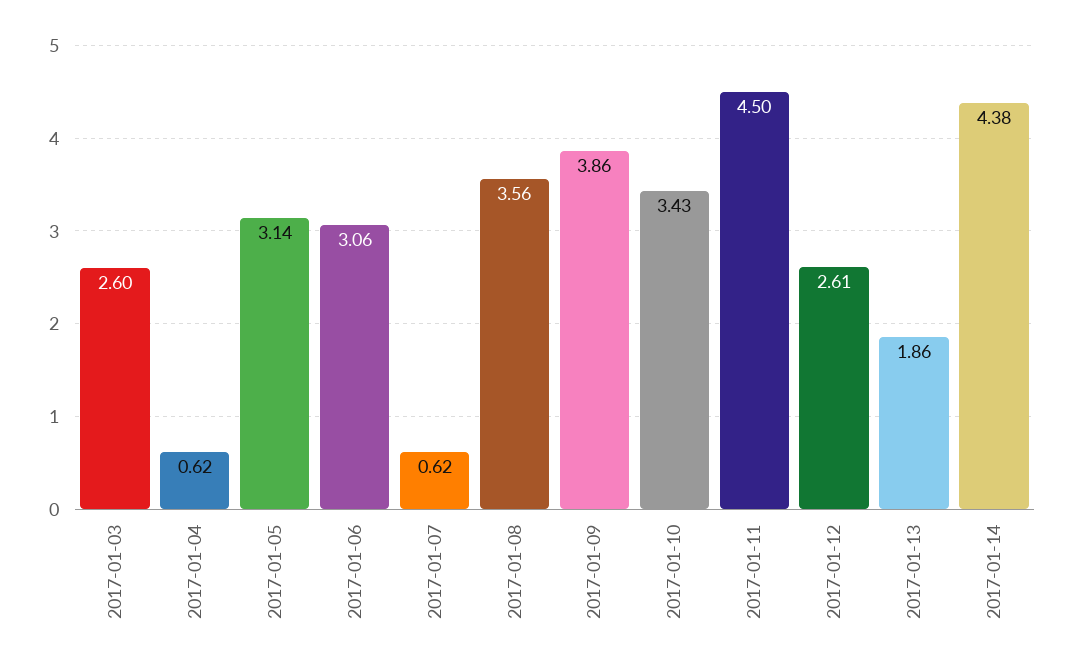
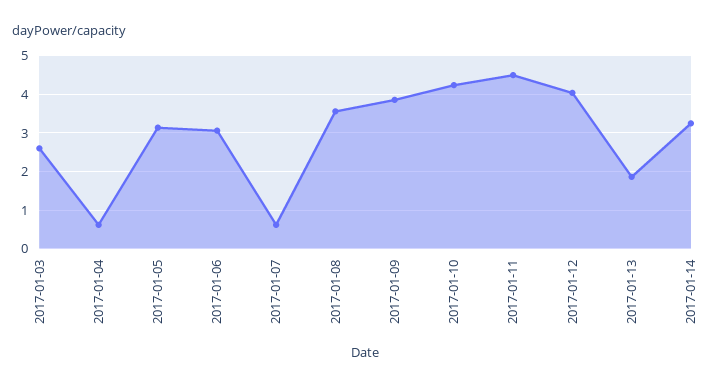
2017-01-10: 3.43 -> 4.2
2017-01-12: 2.61 -> 4
2017-01-14: 4.38 -> 3.2

